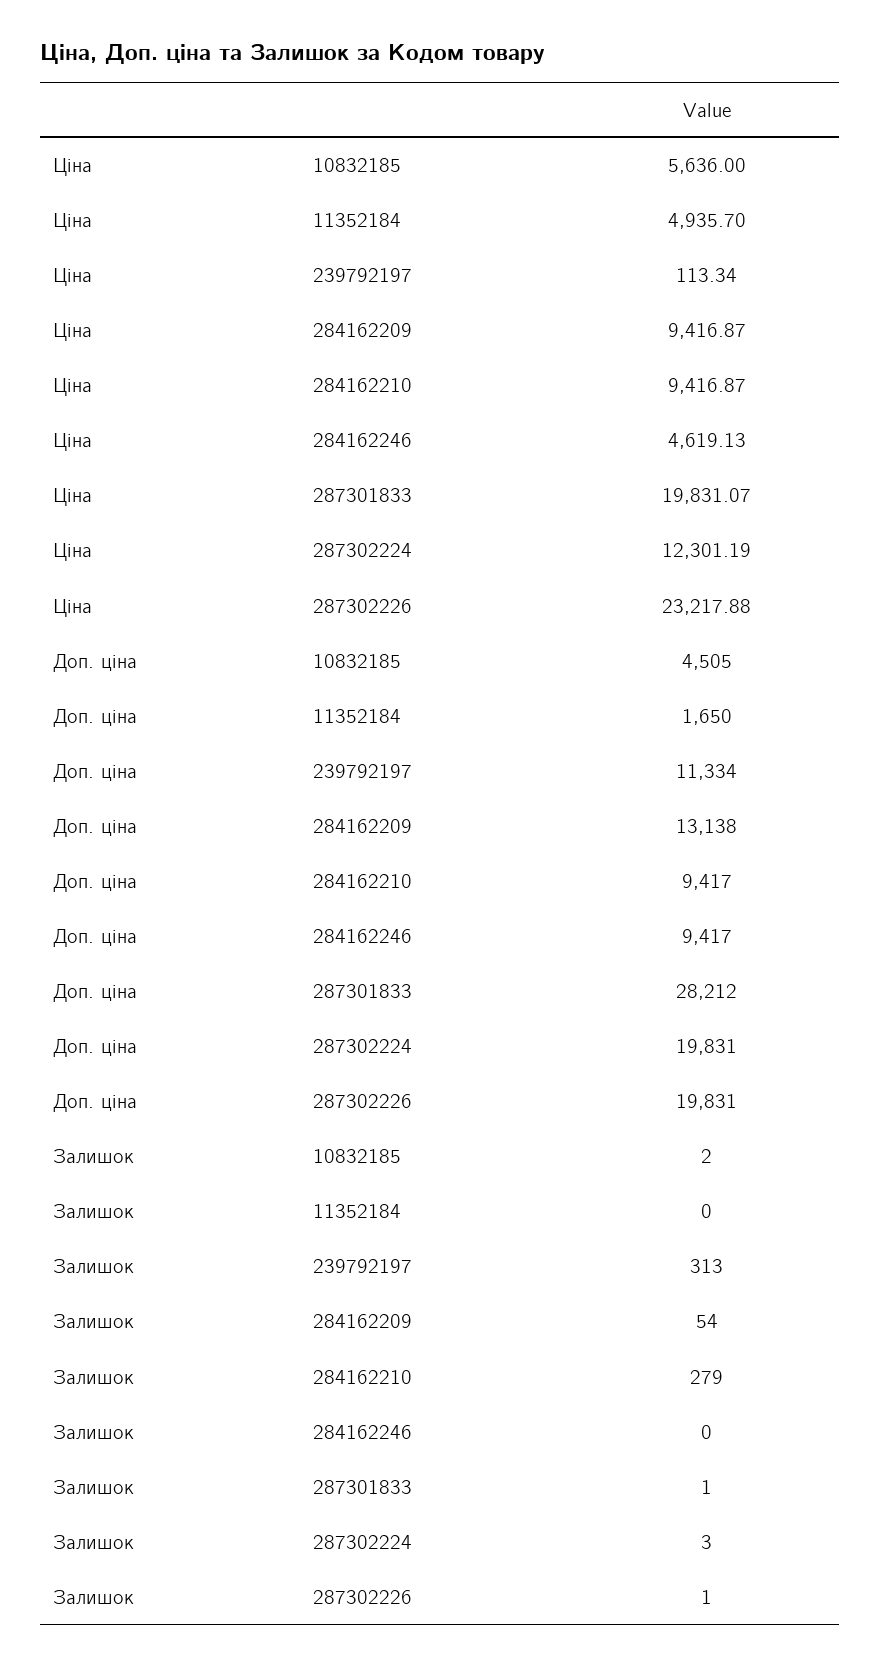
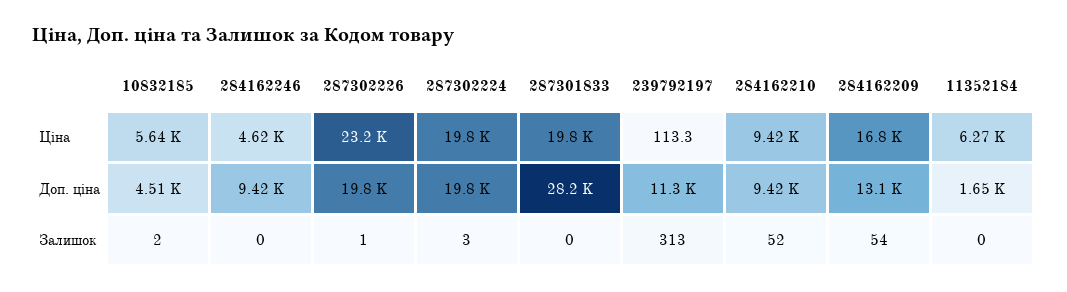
Ціна, 11352184: 4935.7 -> 6270
Ціна, 284162209: 9416.87 -> 16800
Ціна, 287302224: 12301.19 -> 19800
Залишок, 284162210: 279 -> 52
Залишок, 287301833: 1 -> 0

